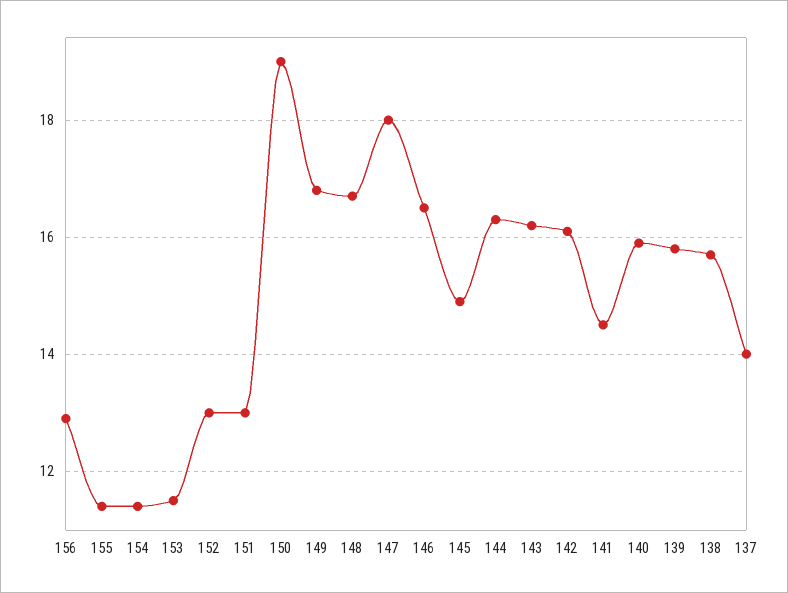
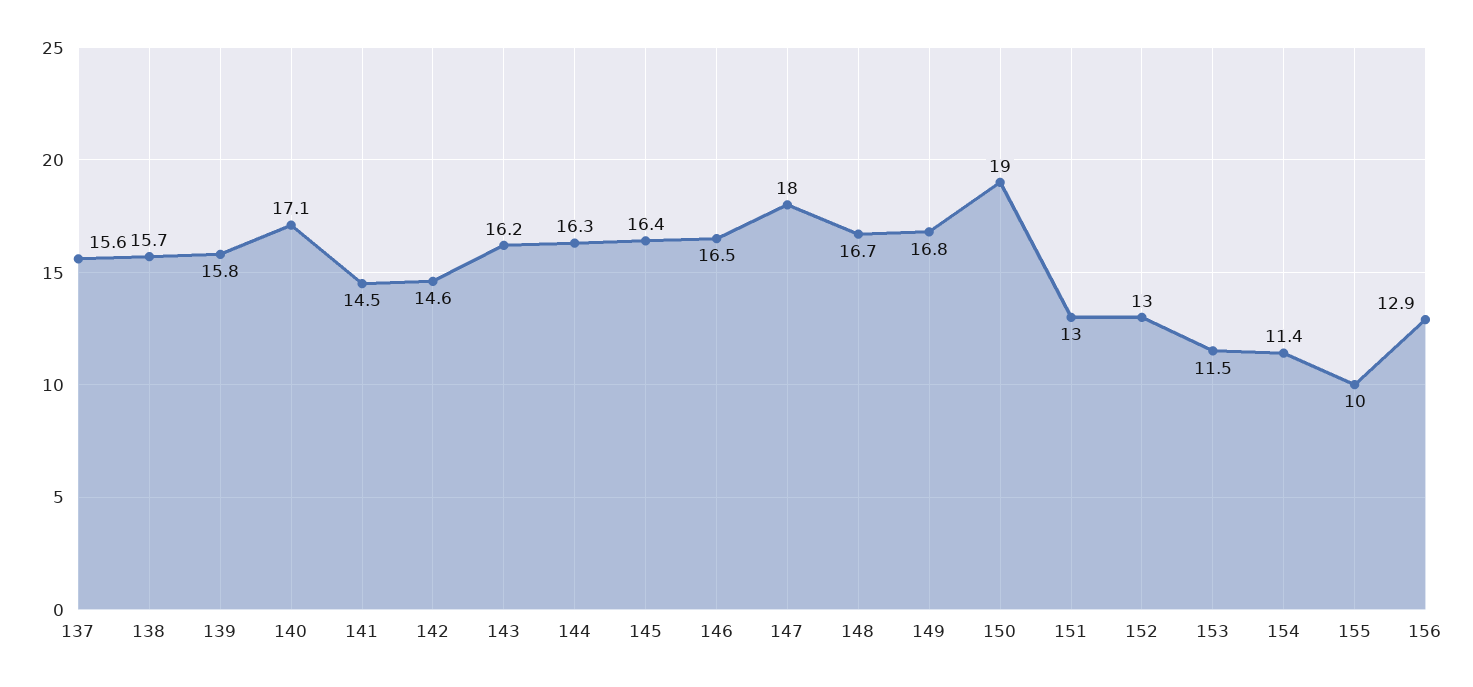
155: 11.5 -> 10
145: 15 -> 16.4
142: 16 -> 14.6
140: 16 -> 17.1
137: 14 -> 15.6

